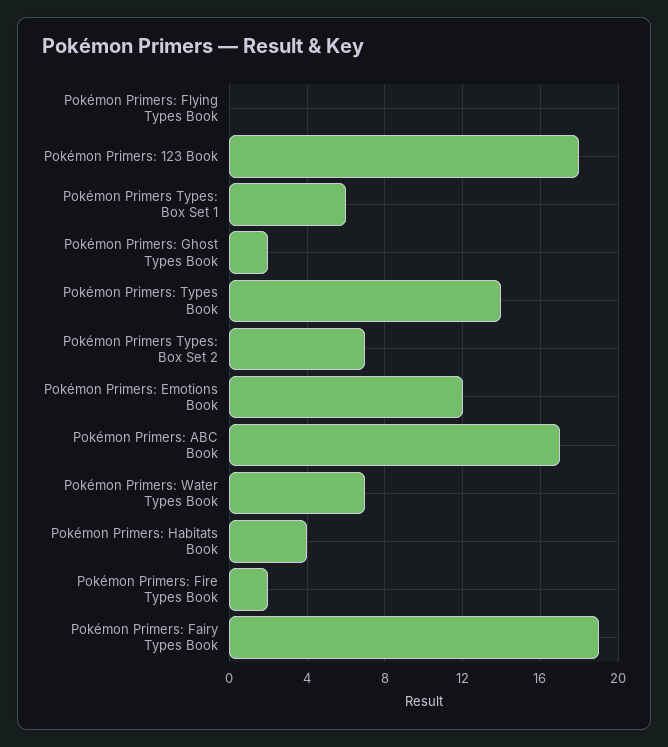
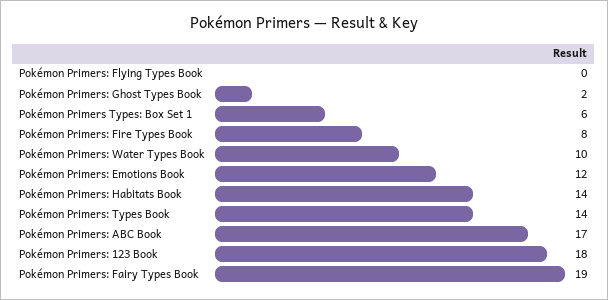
Pokémon Primers Types: Box Set 2: 7 -> none
Pokémon Primers: Water Types Book: 7 -> 10
Pokémon Primers: Habitats Book: 4 -> 14
Pokémon Primers: Fire Types Book: 2 -> 8

